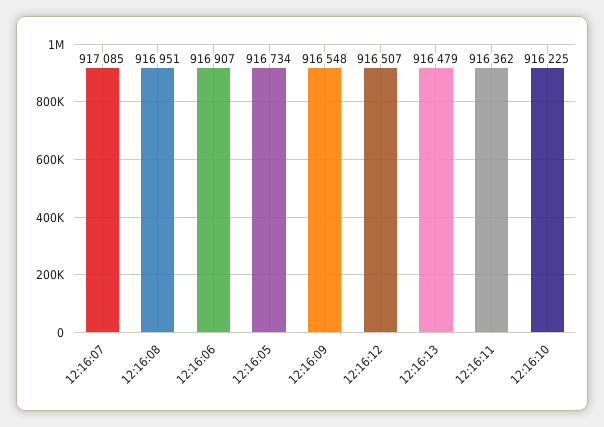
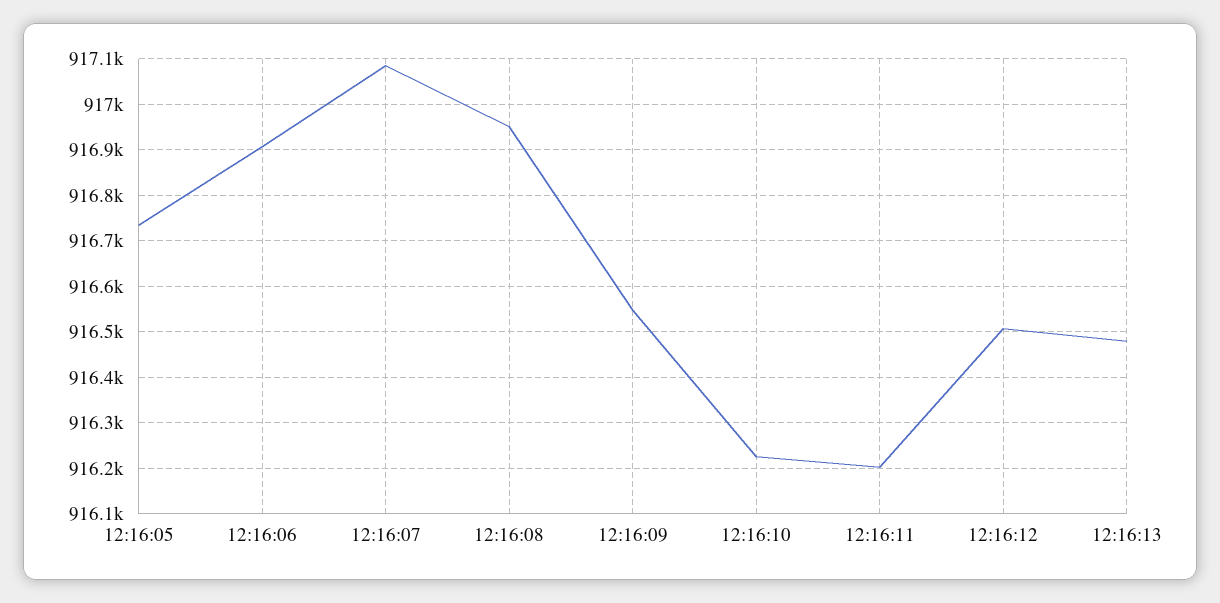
12:16:11: 916362 -> 916200

